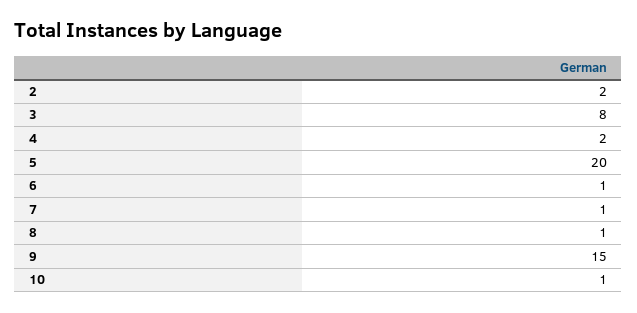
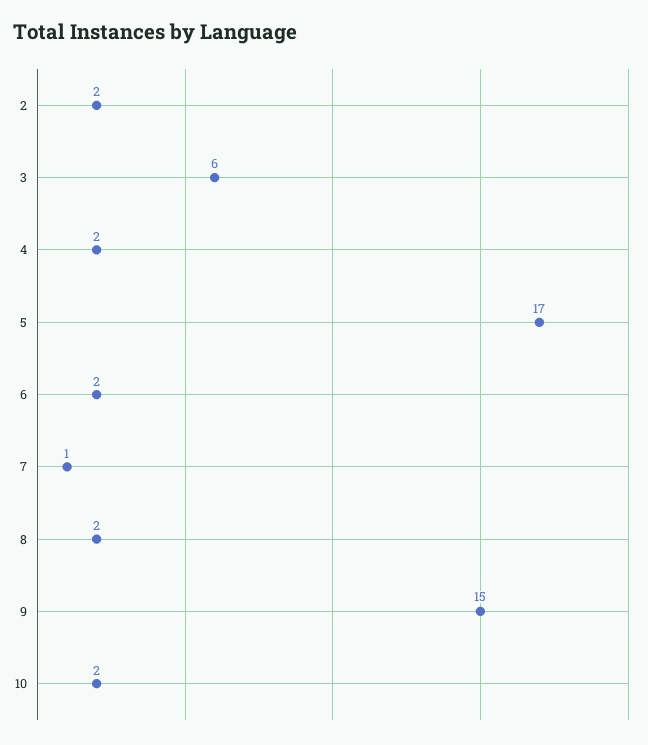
3: 8 -> 6
5: 20 -> 17
6: 1 -> 2
8: 1 -> 2
10: 1 -> 2

